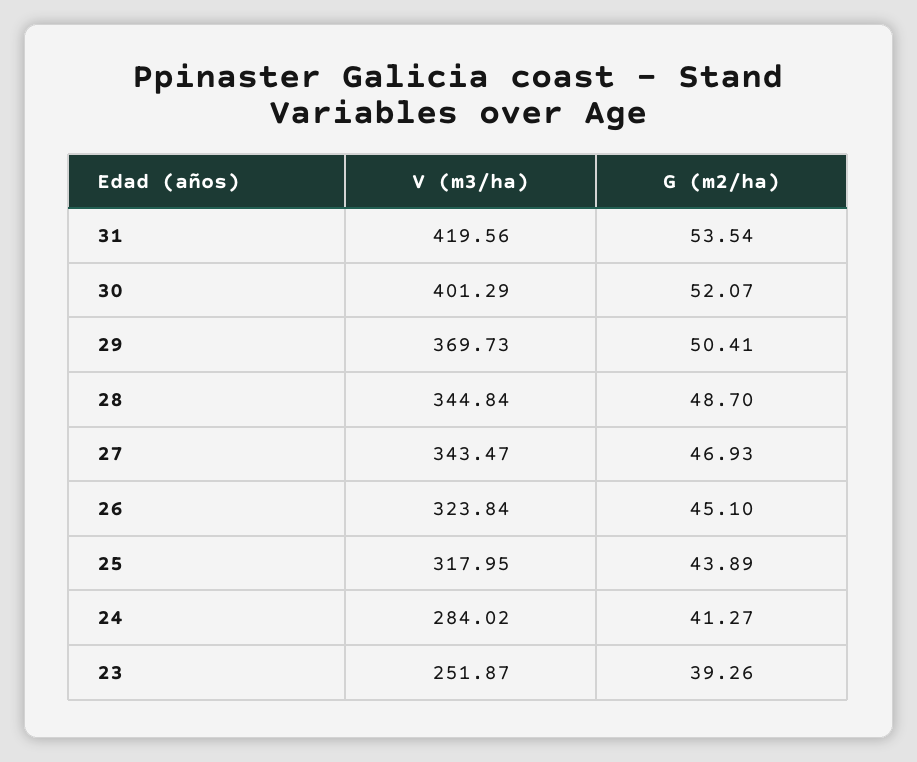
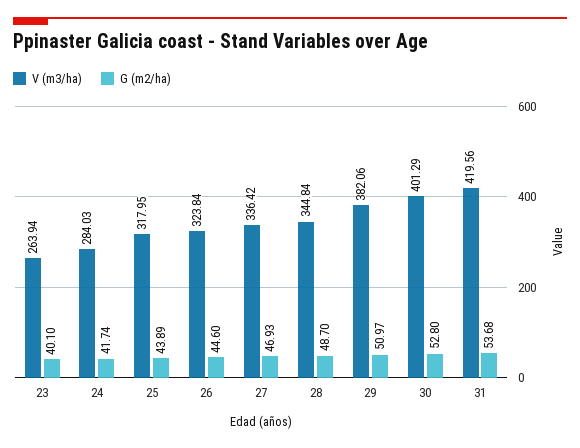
G (m2/ha), 31: 53.54 -> 53.68
G (m2/ha), 30: 52.07 -> 52.8
V (m3/ha), 29: 369.73 -> 382.06
G (m2/ha), 29: 50.41 -> 50.97
V (m3/ha), 27: 343.47 -> 336.42
G (m2/ha), 26: 45.1 -> 44.6
V (m3/ha), 24: 284.02 -> 284.03
G (m2/ha), 24: 41.27 -> 41.74
V (m3/ha), 23: 251.87 -> 263.94
G (m2/ha), 23: 39.26 -> 40.1

